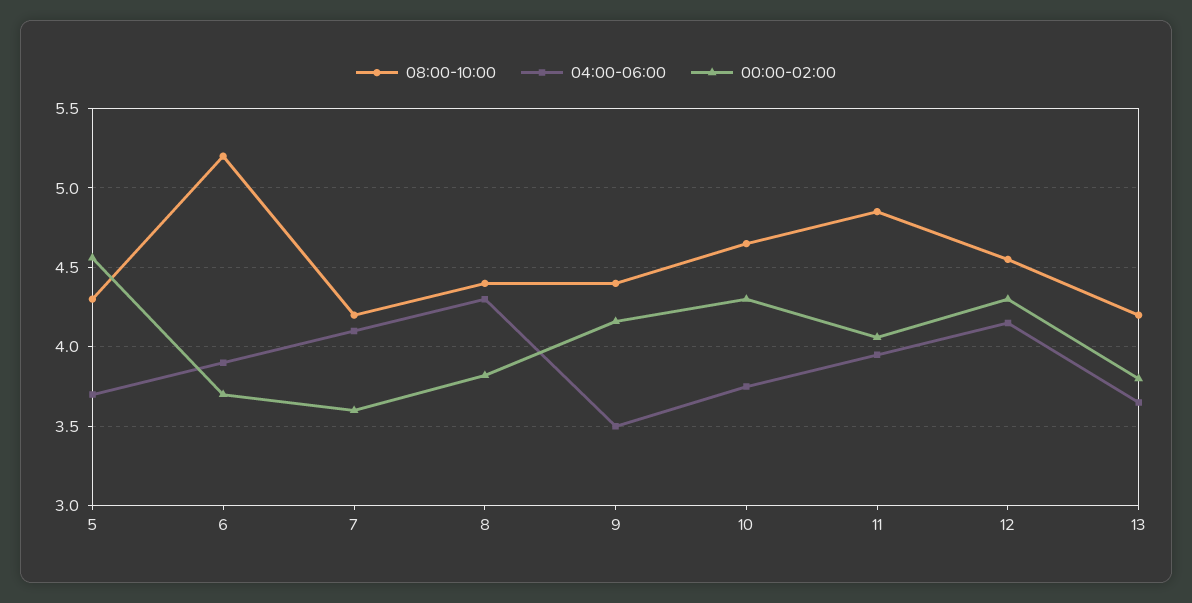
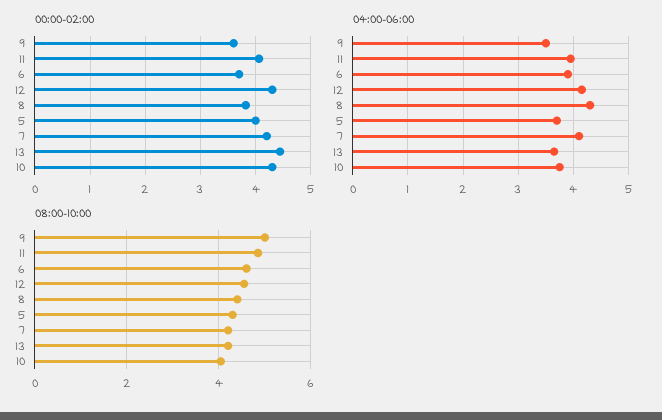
00:00-02:00, 5: 4.55 -> 4
08:00-10:00, 6: 5.2 -> 4.6
00:00-02:00, 7: 3.6 -> 4.2
08:00-10:00, 9: 4.4 -> 5
00:00-02:00, 9: 4.15 -> 3.6
08:00-10:00, 10: 4.65 -> 4
00:00-02:00, 13: 3.8 -> 4.4

